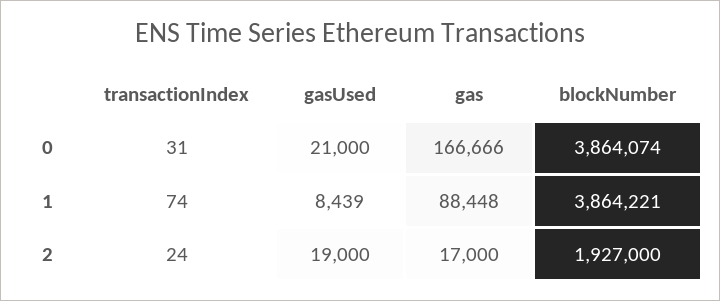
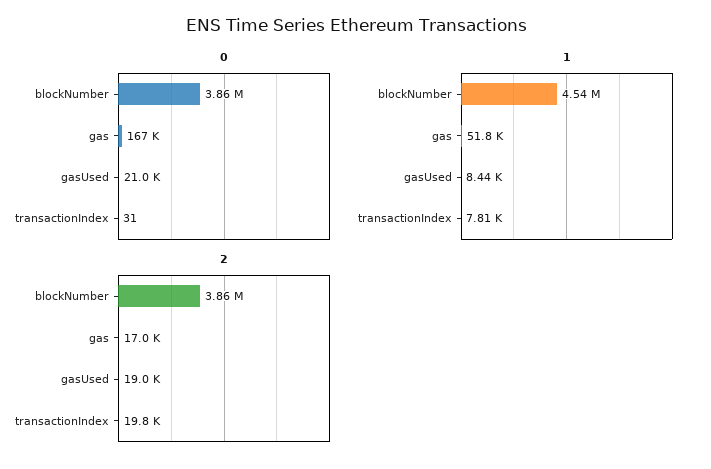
1, transactionIndex: 74 -> 7810
1, gas: 88448 -> 51800
1, blockNumber: 3864221 -> 4540000
2, transactionIndex: 24 -> 19800
2, blockNumber: 1927000 -> 3860000

